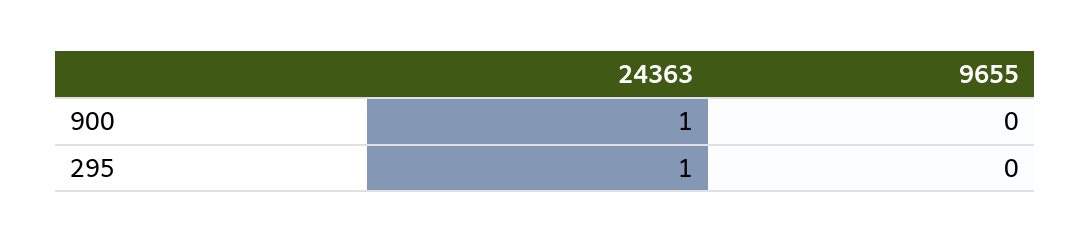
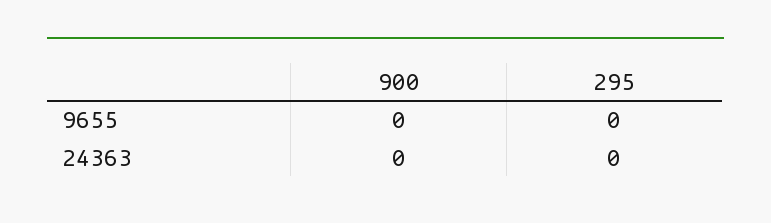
24363, 900: 1 -> 0
24363, 295: 1 -> 0

